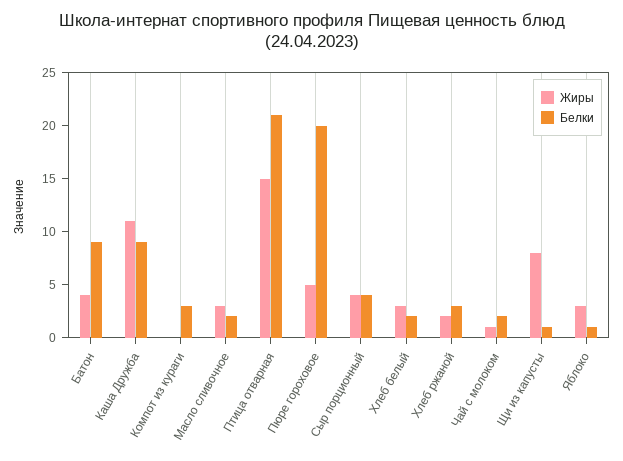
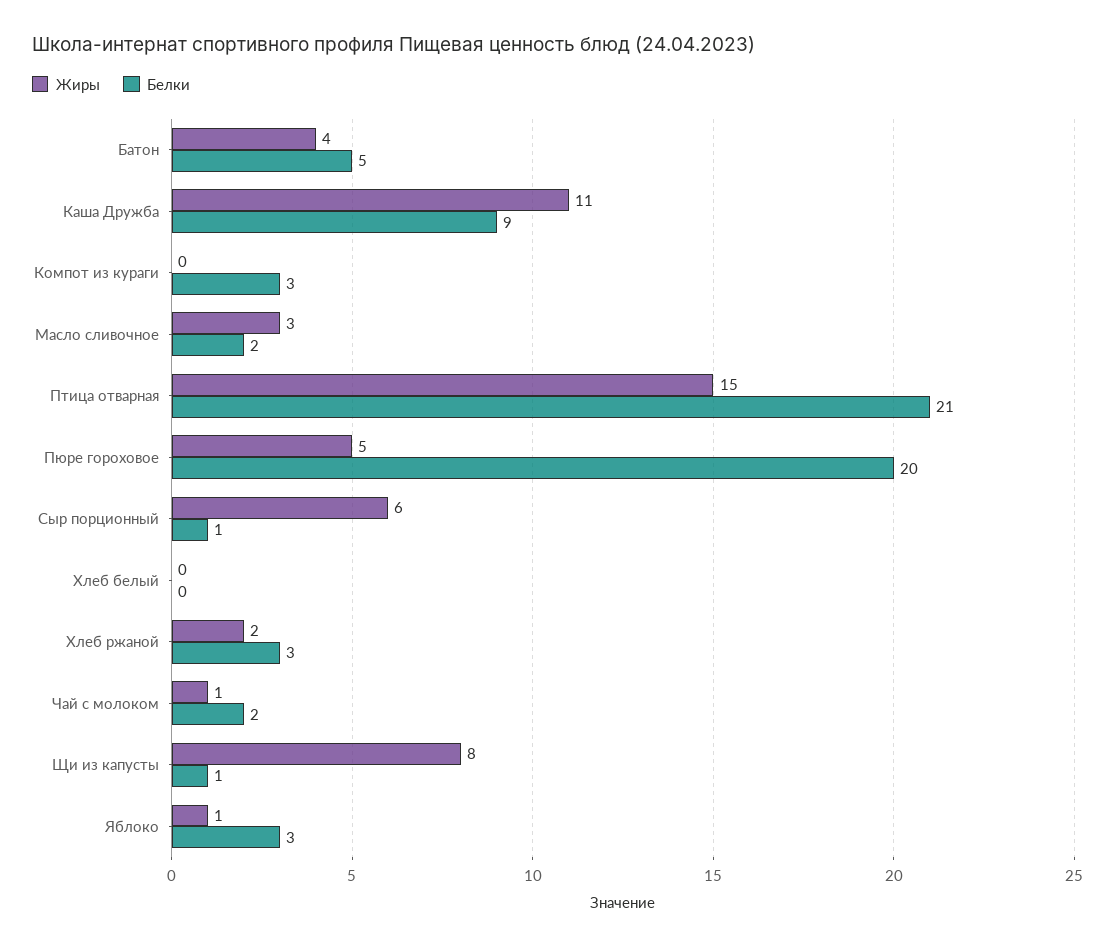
Белки, Батон: 9 -> 5
Жиры, Сыр порционный: 4 -> 6
Белки, Сыр порционный: 4 -> 1
Жиры, Хлеб белый: 3 -> 0
Белки, Хлеб белый: 2 -> 0
Жиры, Яблоко: 3 -> 1
Белки, Яблоко: 1 -> 3

